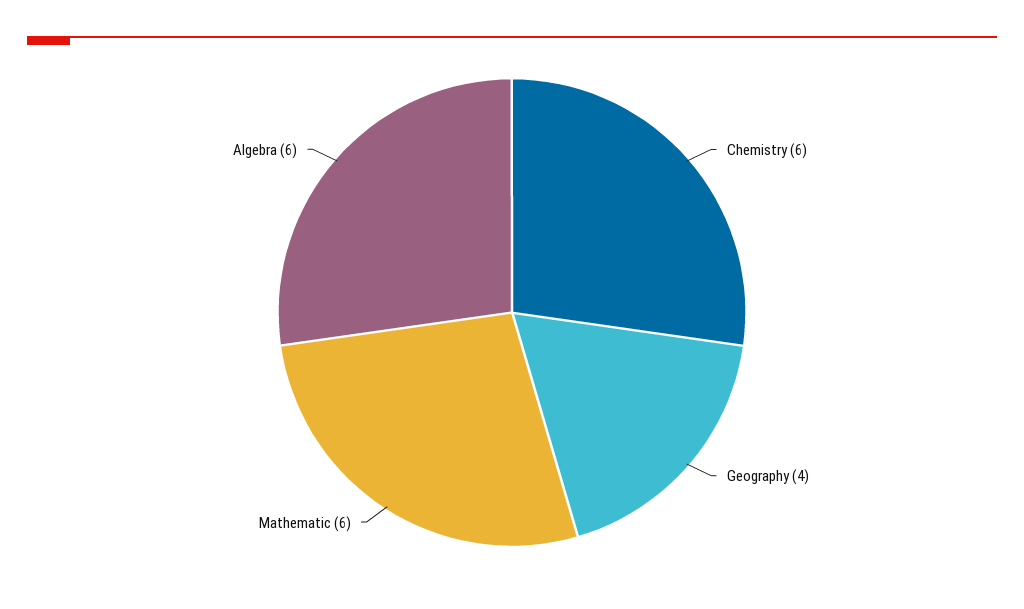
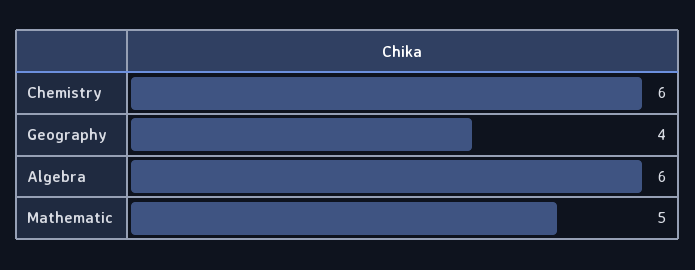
Mathematic: 6 -> 5

